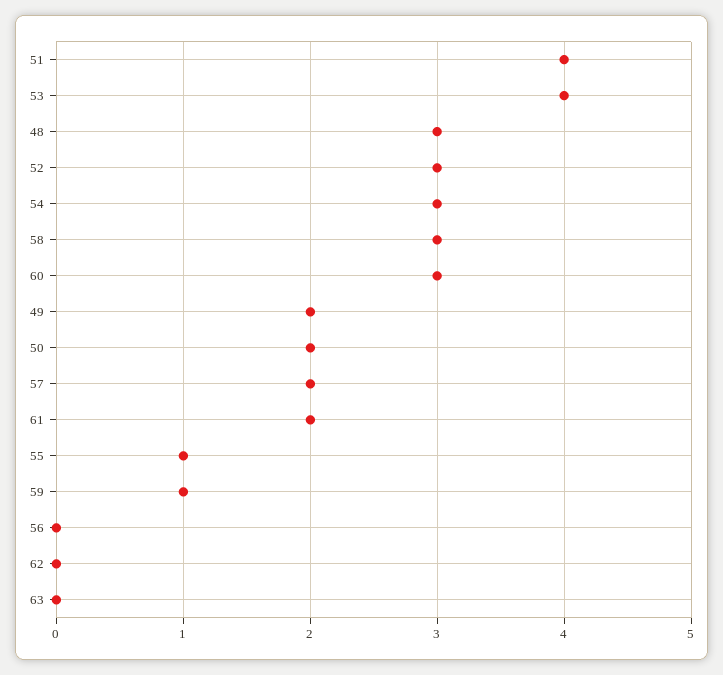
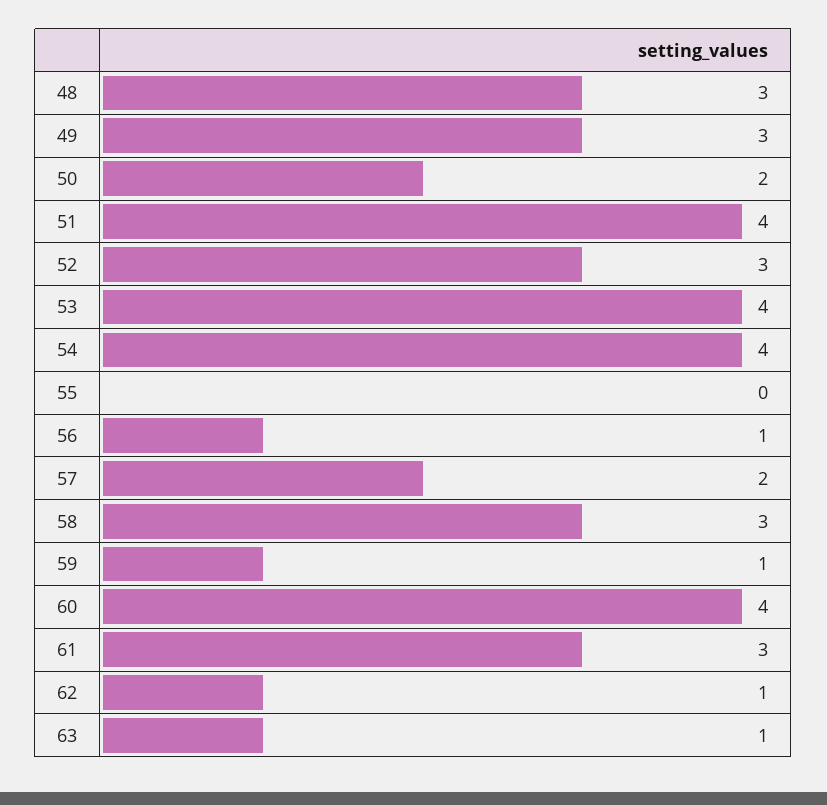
54: 3 -> 4
60: 3 -> 4
49: 2 -> 3
61: 2 -> 3
55: 1 -> 0
56: 0 -> 1
62: 0 -> 1
63: 0 -> 1

